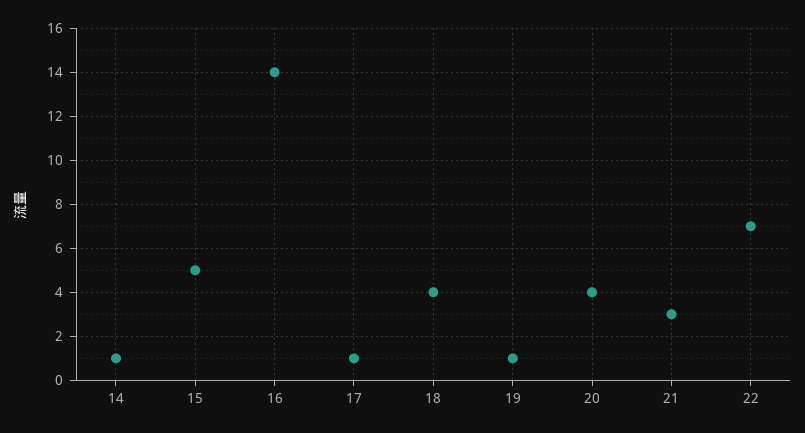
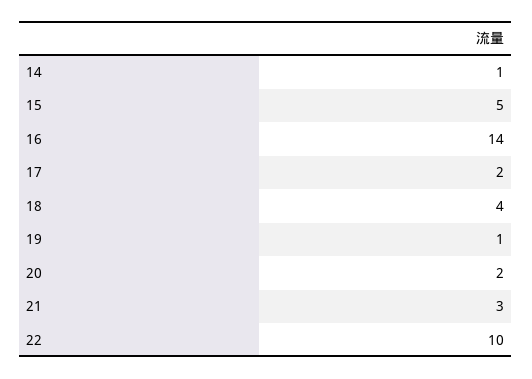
17: 1 -> 2
20: 4 -> 2
22: 7 -> 10

